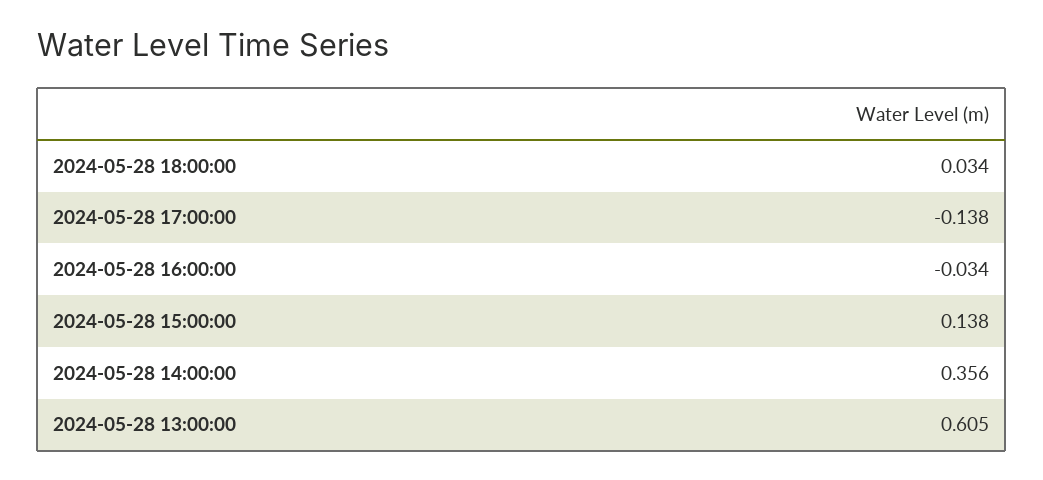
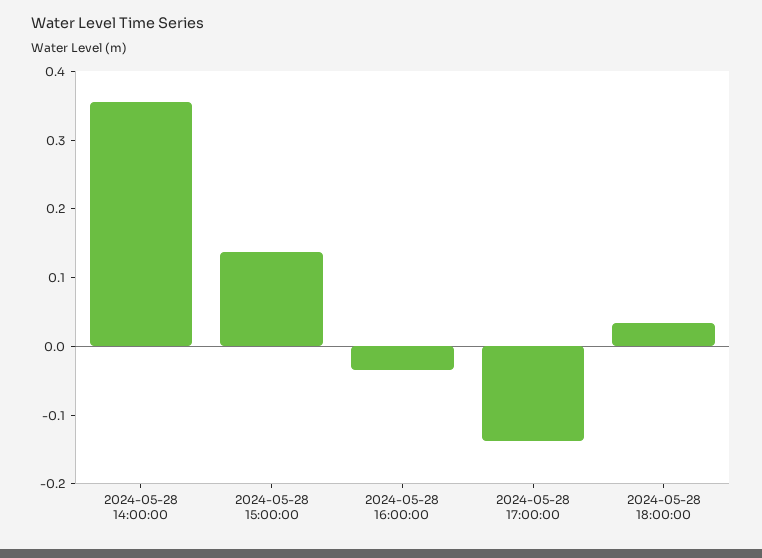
2024-05-28 13:00:00: 0.605 -> none

